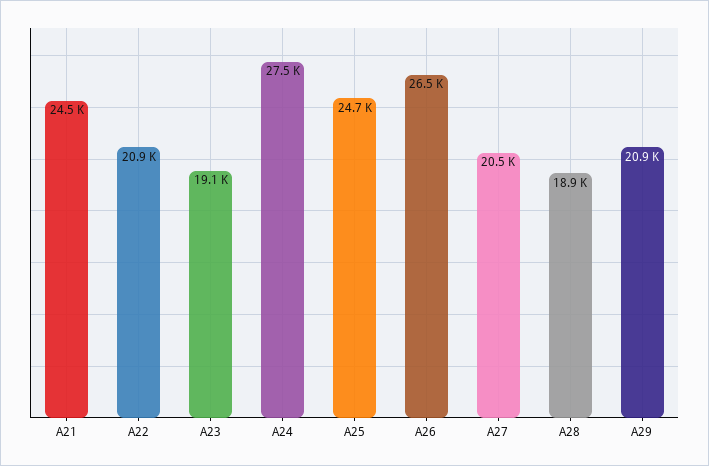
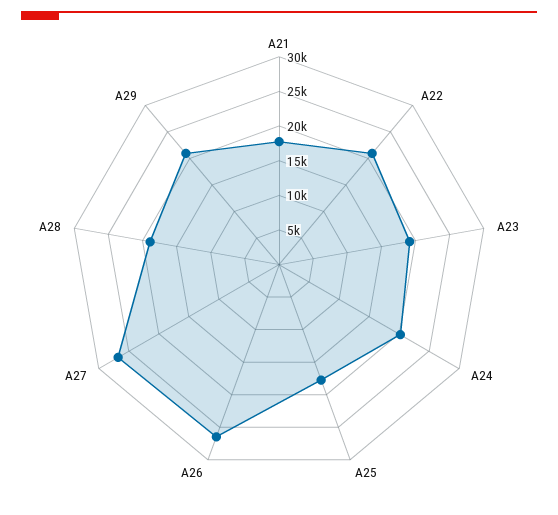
A21: 24500 -> 17500
A24: 27500 -> 20000
A25: 24700 -> 17500
A27: 20500 -> 27500

